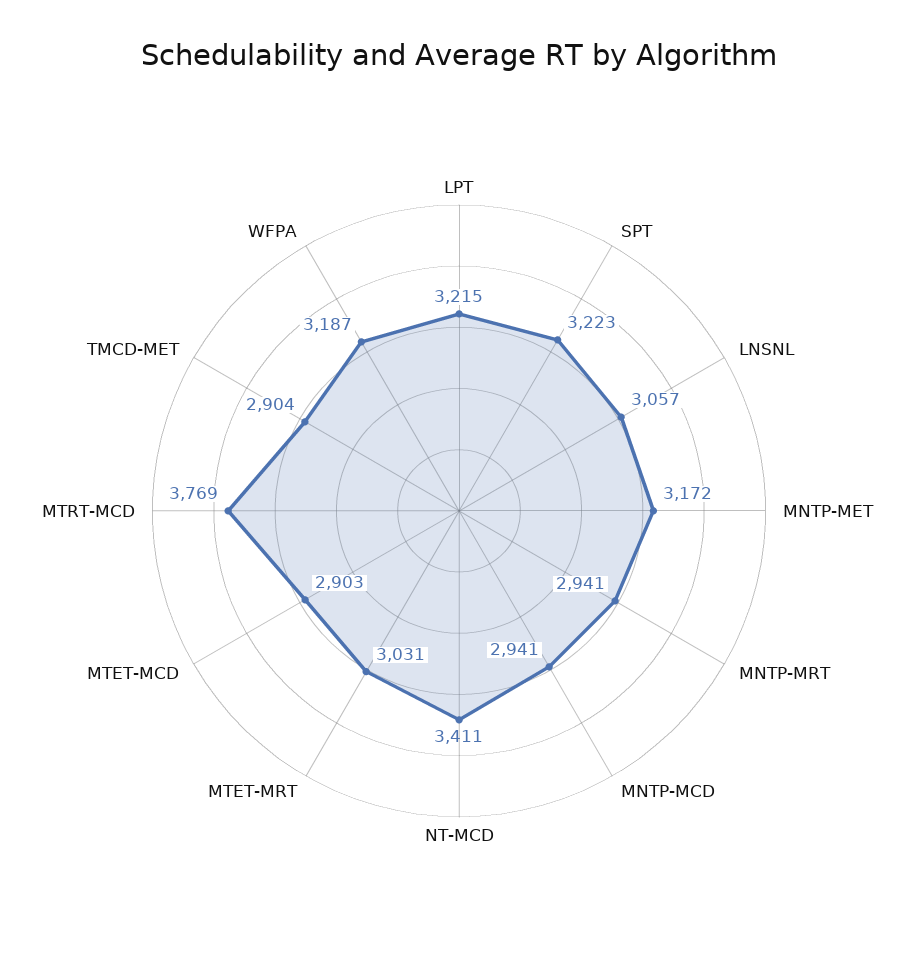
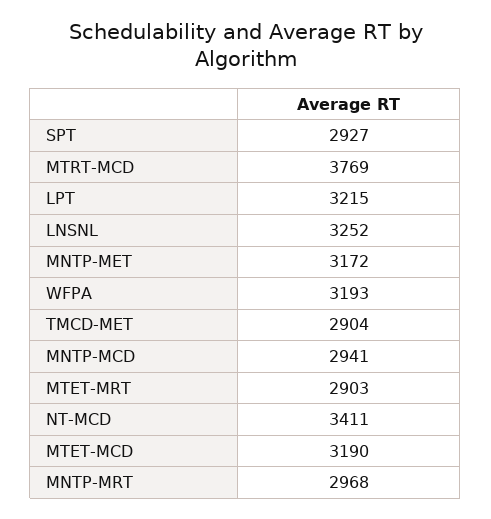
SPT: 3223 -> 2927
LNSNL: 3057 -> 3252
MNTP-MRT: 2941 -> 2968
MTET-MRT: 3031 -> 2903
MTET-MCD: 2903 -> 3190
WFPA: 3187 -> 3193

